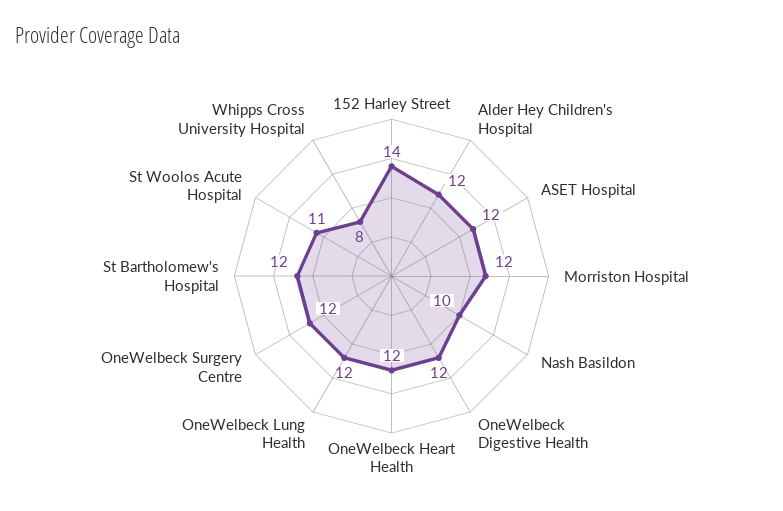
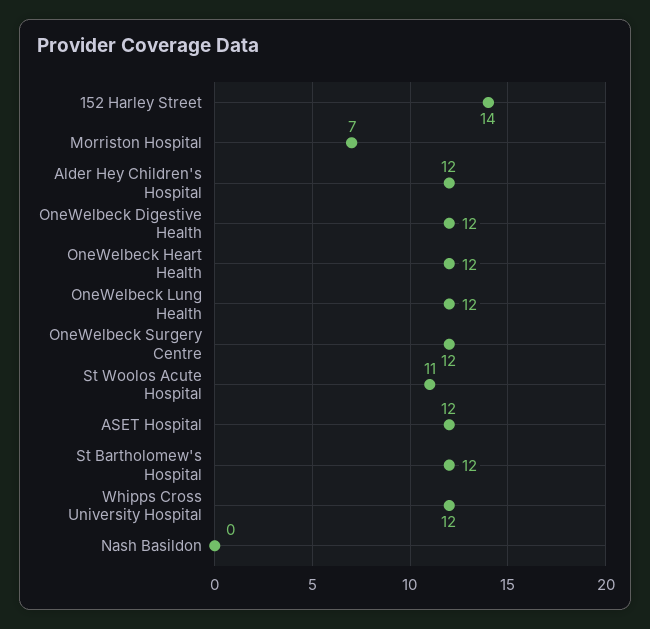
Morriston Hospital: 12 -> 7
Nash Basildon: 10 -> 0
Whipps Cross University Hospital: 8 -> 12

